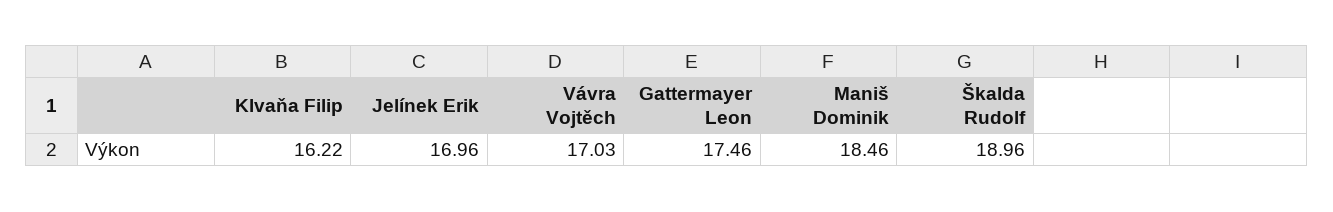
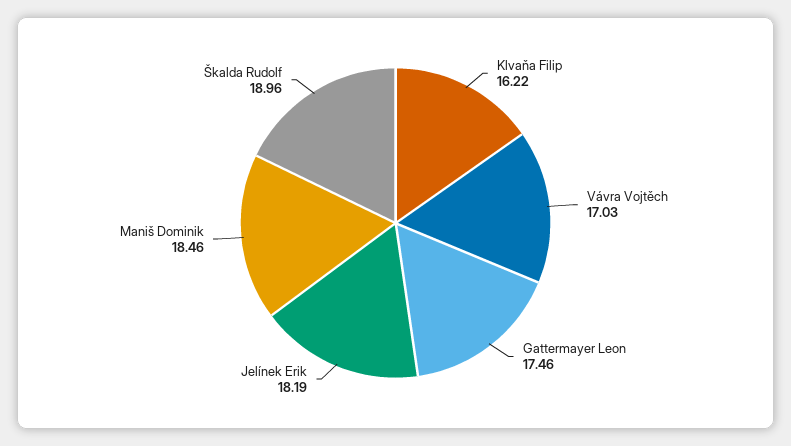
Jelínek Erik: 16.96 -> 18.19

